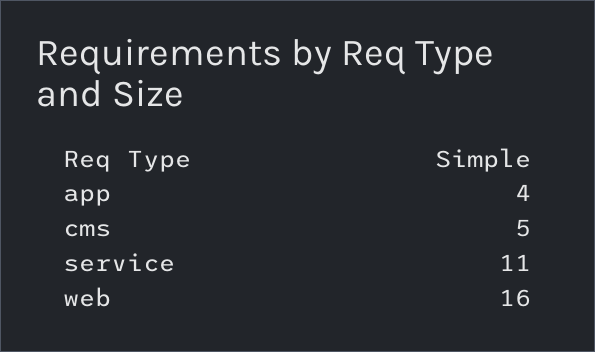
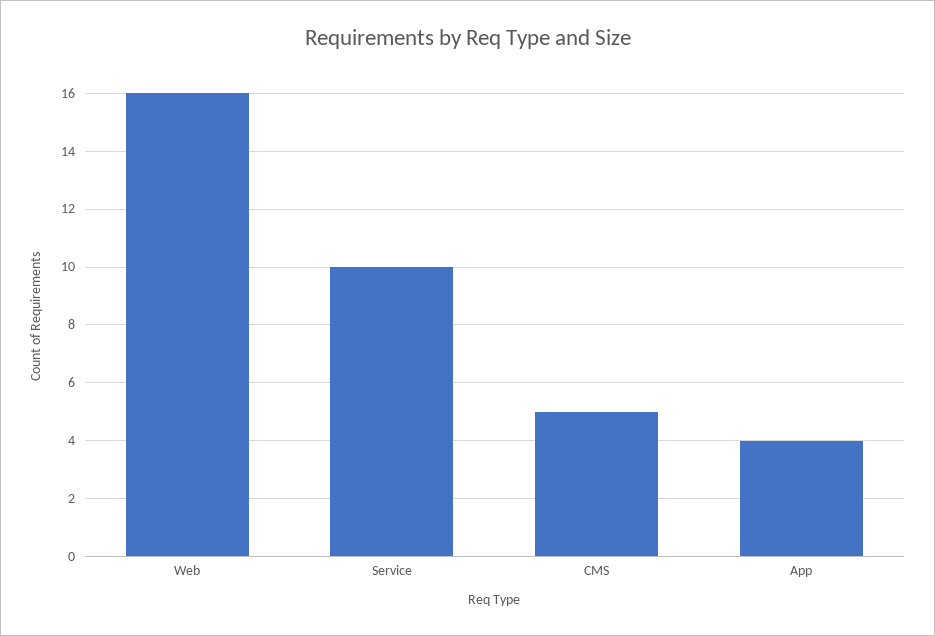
service: 11 -> 10

